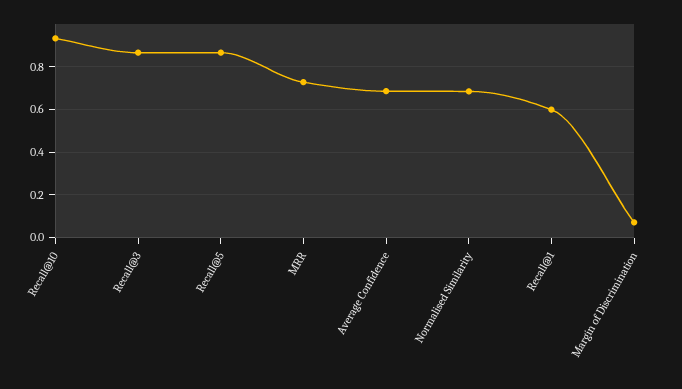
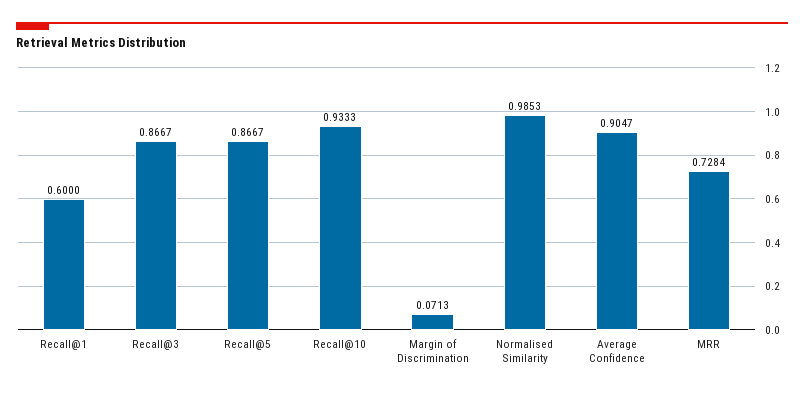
Average Confidence: 0.7 -> 0.9047
Normalised Similarity: 0.7 -> 0.9853

